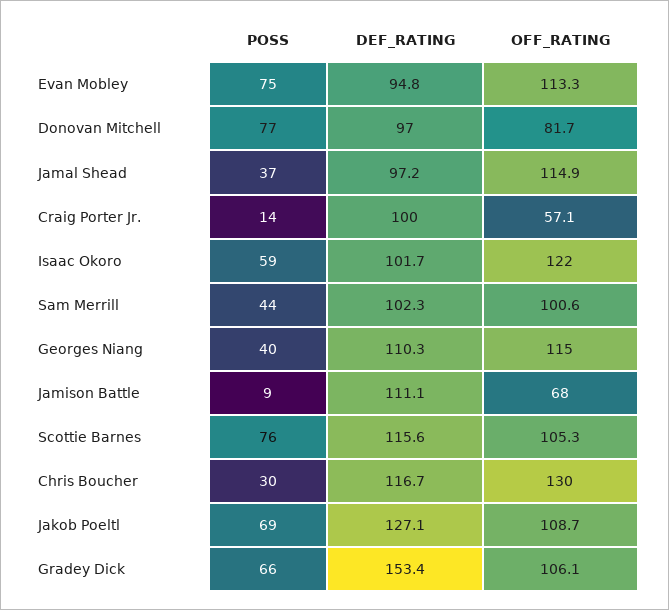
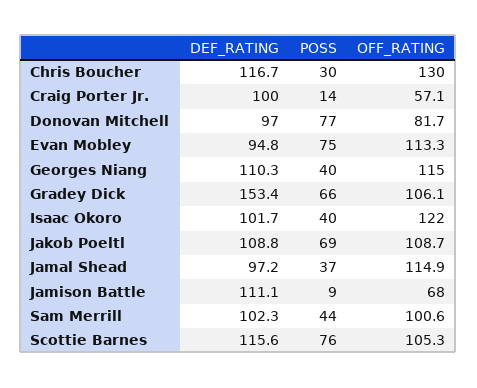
POSS, Isaac Okoro: 59 -> 40
DEF_RATING, Jakob Poeltl: 127.1 -> 108.8

